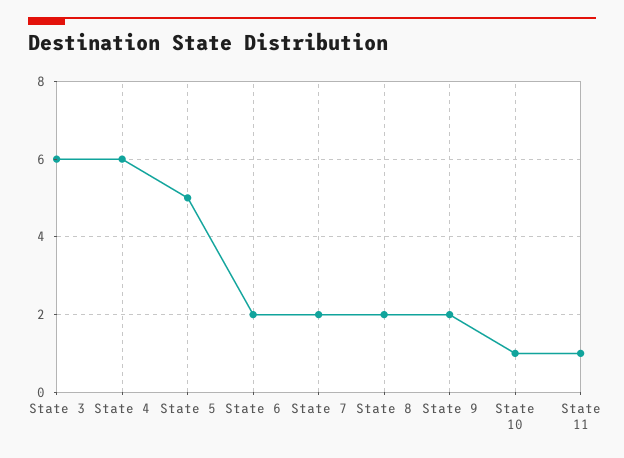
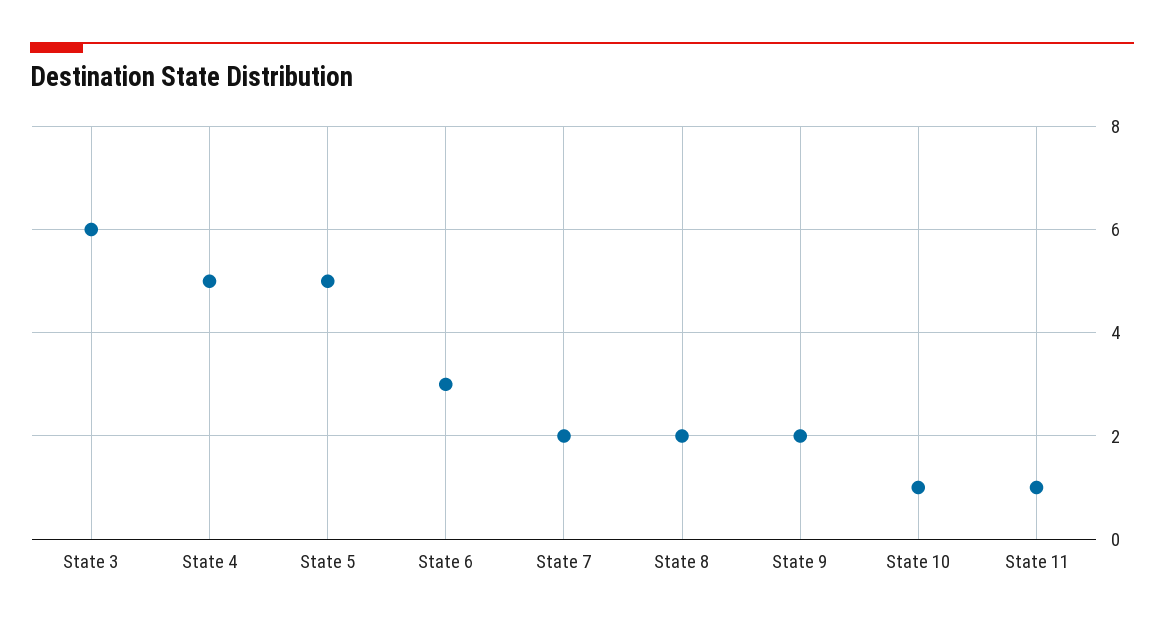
State 4: 6 -> 5
State 6: 2 -> 3

